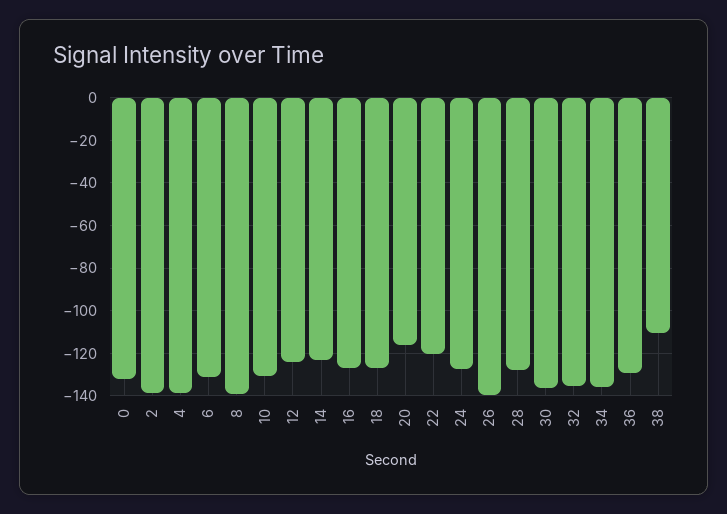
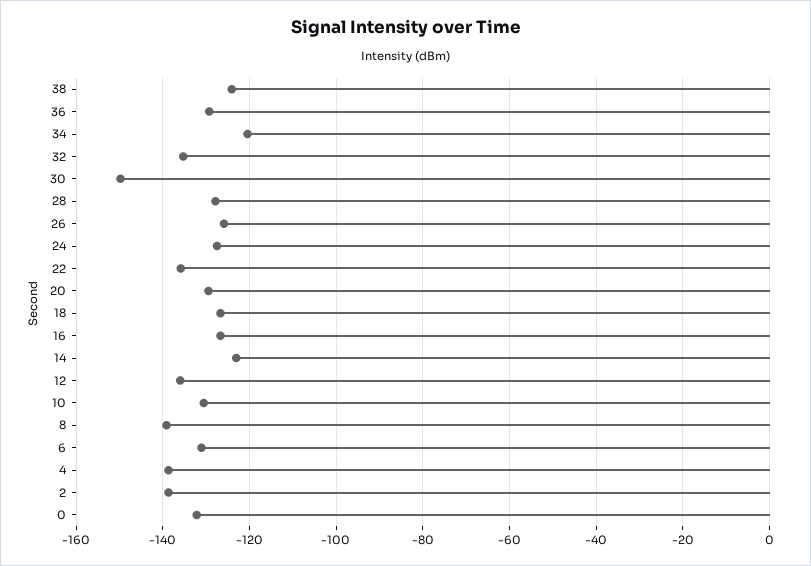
12: -125 -> -136
20: -115 -> -130
22: -120 -> -136
26: -140 -> -126
30: -135 -> -150
34: -135 -> -120
38: -110 -> -124

